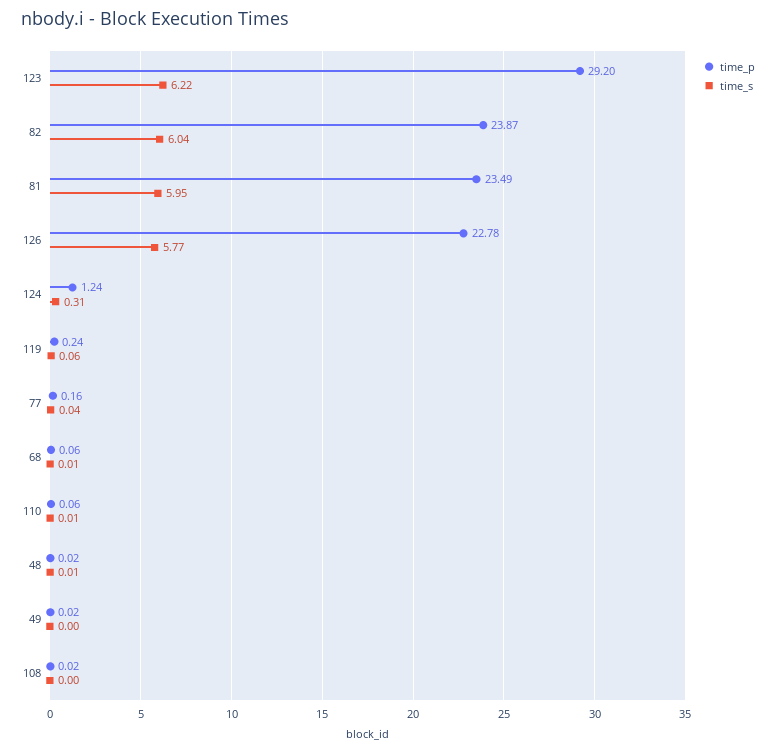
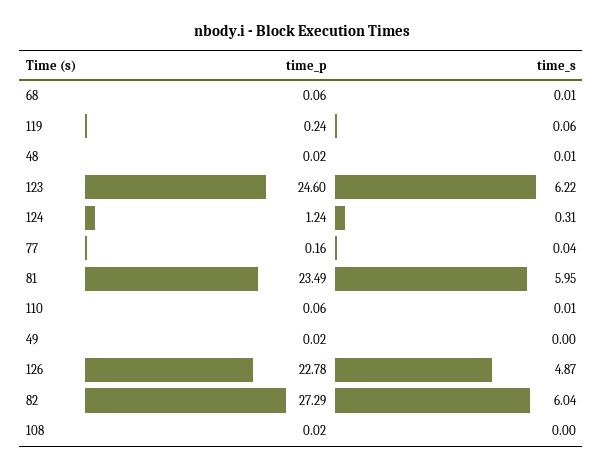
time_p, 123: 29.2 -> 24.6
time_p, 82: 23.87 -> 27.29
time_s, 126: 5.77 -> 4.87

